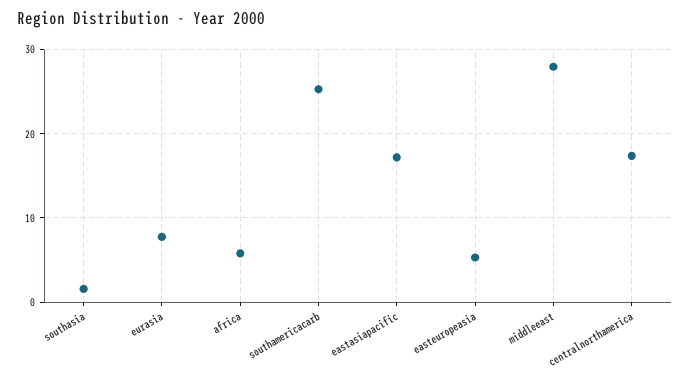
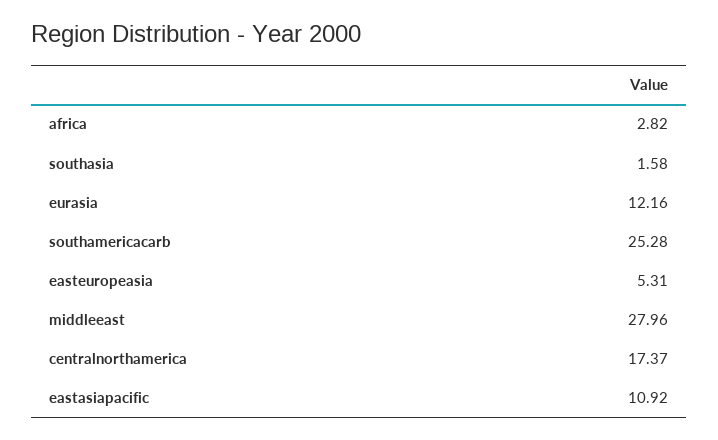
eurasia: 8 -> 12.16
africa: 6 -> 2.82
eastasiapacific: 17 -> 10.92

